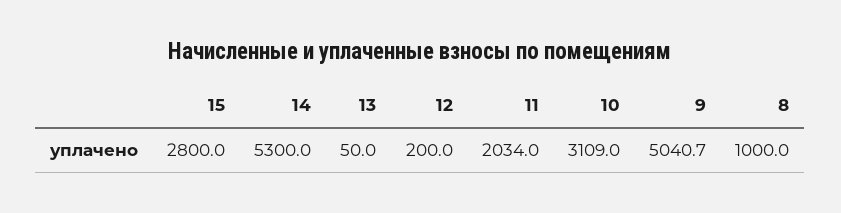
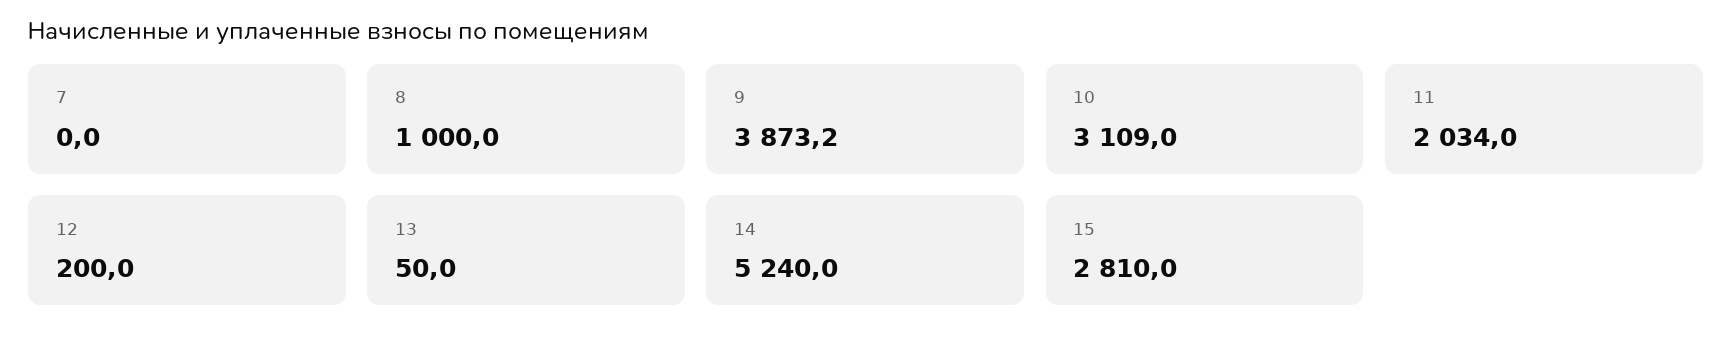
15: 2800 -> 2810
14: 5300 -> 5240
9: 5040.7 -> 3873.2
7: none -> 0

